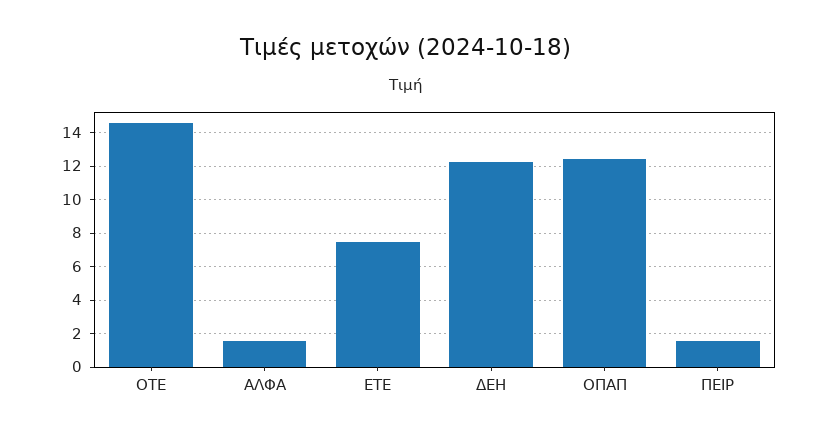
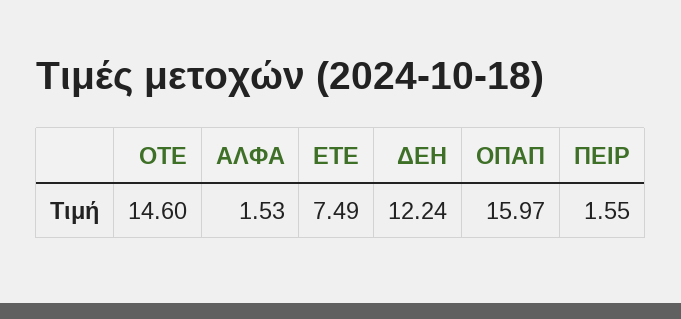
ΟΠΑΠ: 12.5 -> 15.97

